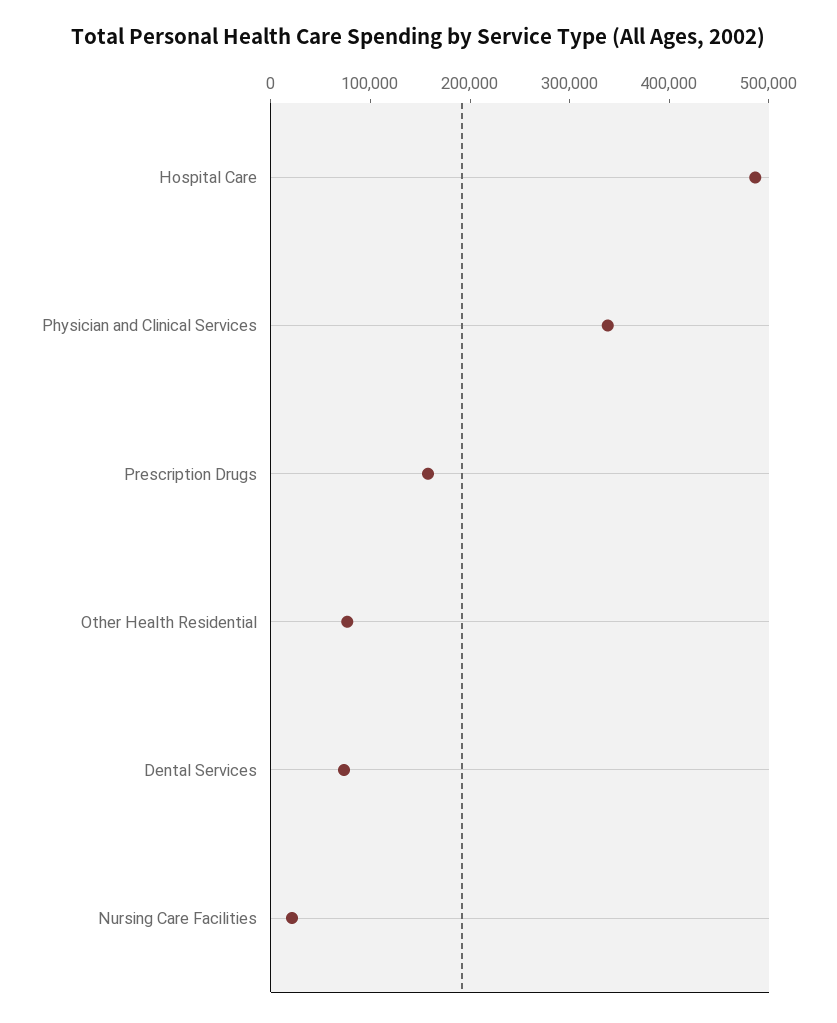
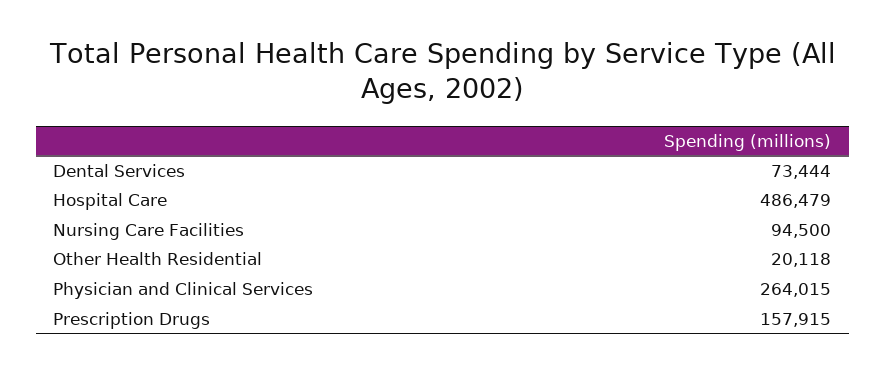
Physician and Clinical Services: 340000 -> 264015
Other Health Residential: 80000 -> 20118
Nursing Care Facilities: 20000 -> 94500

